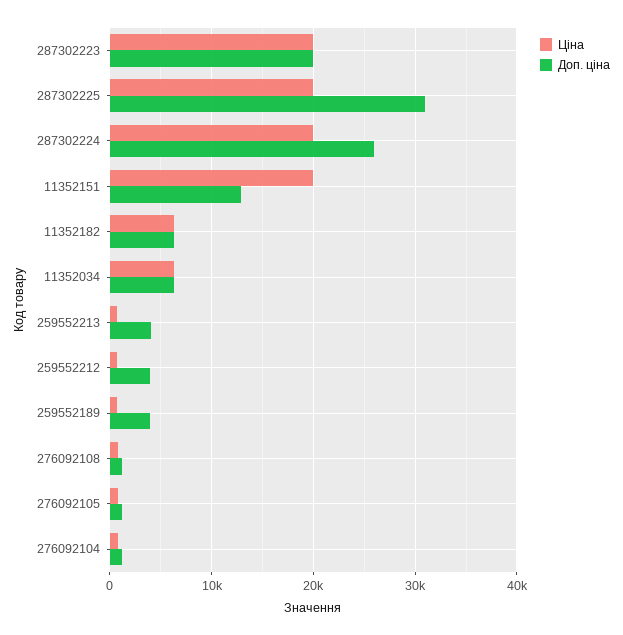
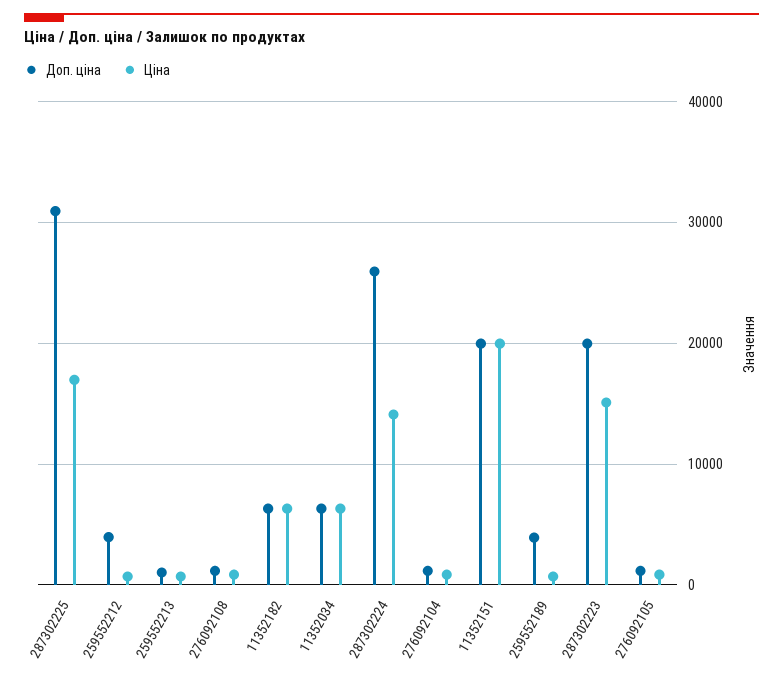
Ціна, 287302223: 20000 -> 15000
Ціна, 287302225: 20000 -> 17000
Ціна, 287302224: 20000 -> 14000
Доп. ціна, 11352151: 13000 -> 20000
Доп. ціна, 259552213: 4000 -> 1000

